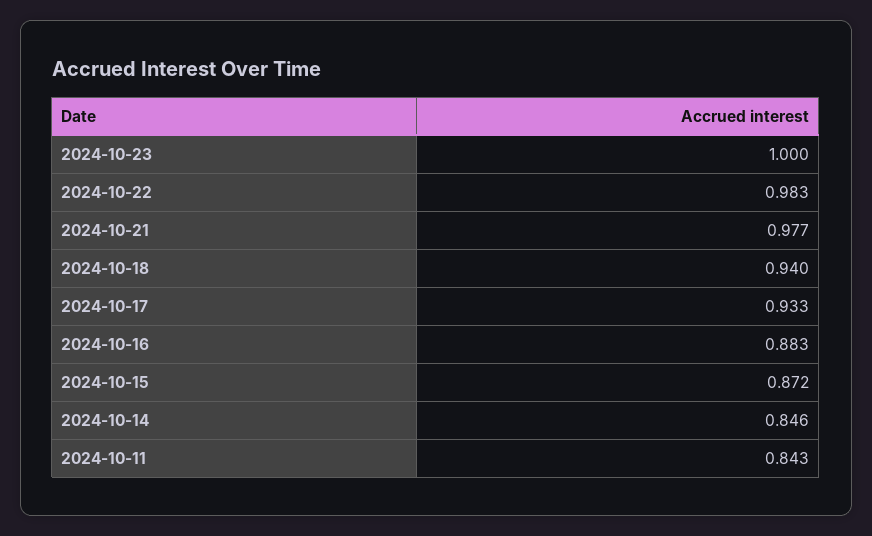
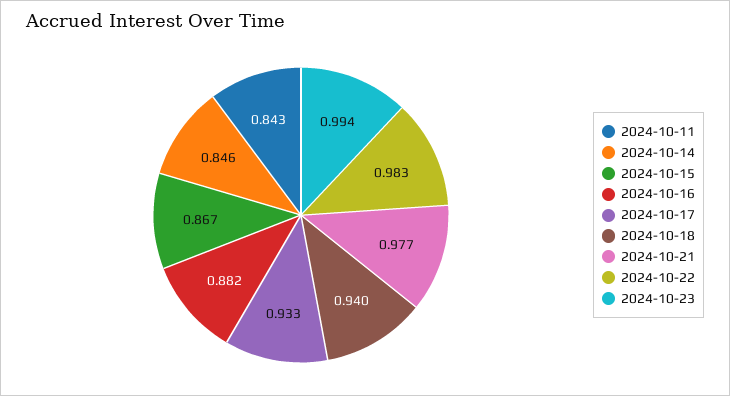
2024-10-23: 1 -> 0.994
2024-10-16: 0.883 -> 0.882
2024-10-15: 0.872 -> 0.867

